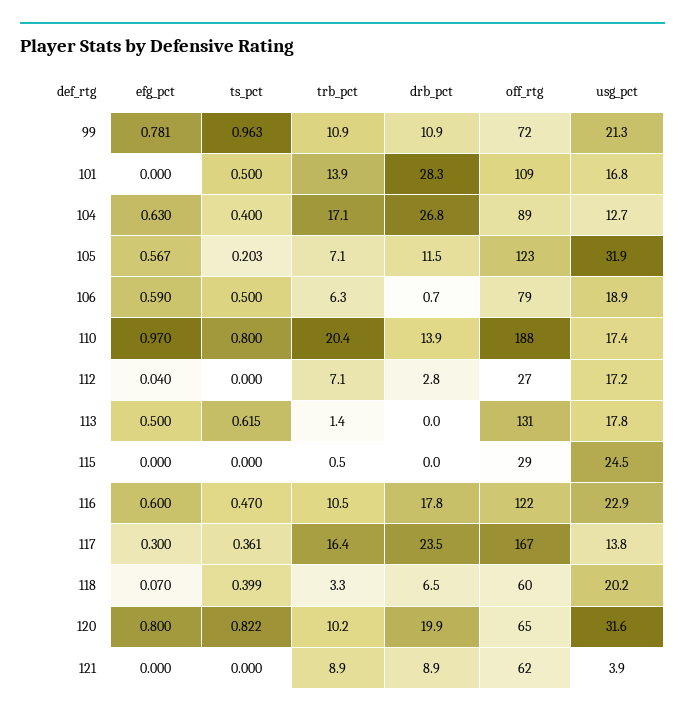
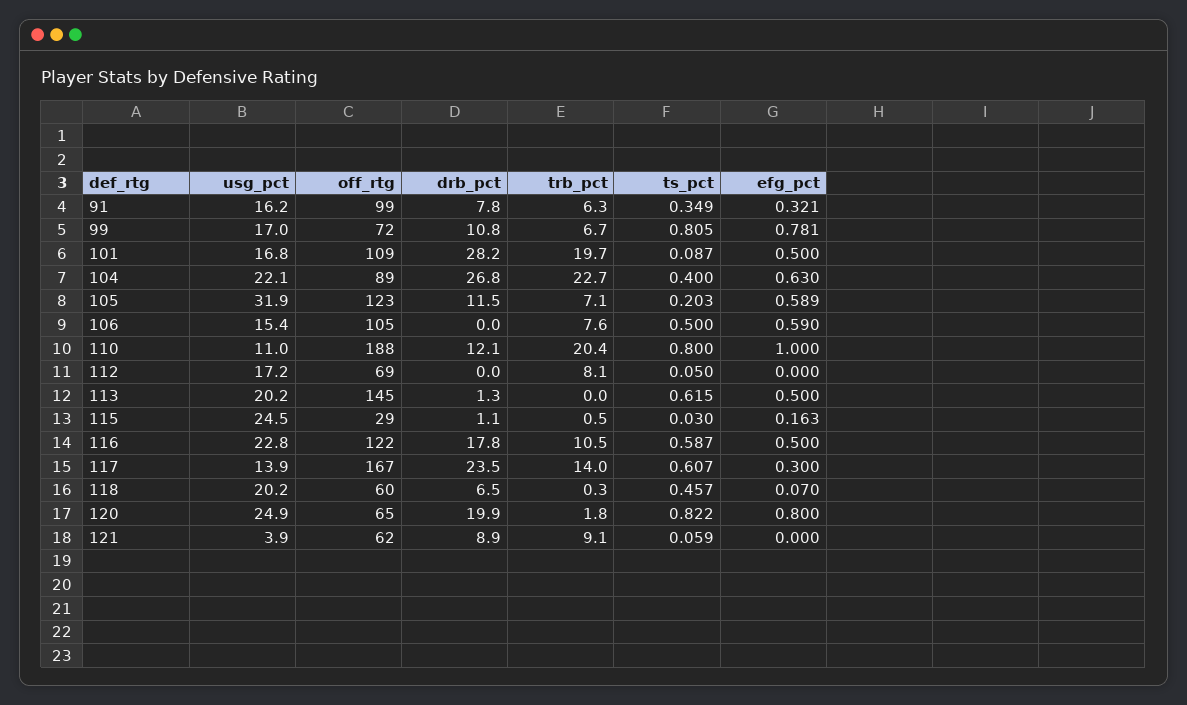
ts_pct, 99: 0.963 -> 0.805
trb_pct, 99: 10.9 -> 6.7
drb_pct, 99: 10.9 -> 10.8
usg_pct, 99: 21.3 -> 17
efg_pct, 101: 0 -> 0.5
ts_pct, 101: 0.5 -> 0.087
trb_pct, 101: 13.9 -> 19.7
drb_pct, 101: 28.3 -> 28.2
trb_pct, 104: 17.1 -> 22.7
usg_pct, 104: 12.7 -> 22.1
efg_pct, 105: 0.567 -> 0.589
trb_pct, 106: 6.3 -> 7.6
drb_pct, 106: 0.7 -> 0
off_rtg, 106: 79 -> 105
usg_pct, 106: 18.9 -> 15.4
efg_pct, 110: 0.97 -> 1
drb_pct, 110: 13.9 -> 12.1
usg_pct, 110: 17.4 -> 11
efg_pct, 112: 0.04 -> 0
ts_pct, 112: 0 -> 0.05
trb_pct, 112: 7.1 -> 8.1
drb_pct, 112: 2.8 -> 0
off_rtg, 112: 27 -> 69
trb_pct, 113: 1.4 -> 0
drb_pct, 113: 0 -> 1.3
off_rtg, 113: 131 -> 145
usg_pct, 113: 17.8 -> 20.2
efg_pct, 115: 0 -> 0.163
ts_pct, 115: 0 -> 0.03
drb_pct, 115: 0 -> 1.1
efg_pct, 116: 0.6 -> 0.5
ts_pct, 116: 0.47 -> 0.587
usg_pct, 116: 22.9 -> 22.8
ts_pct, 117: 0.361 -> 0.607
trb_pct, 117: 16.4 -> 14
usg_pct, 117: 13.8 -> 13.9
ts_pct, 118: 0.399 -> 0.457
trb_pct, 118: 3.3 -> 0.3
trb_pct, 120: 10.2 -> 1.8
usg_pct, 120: 31.6 -> 24.9
ts_pct, 121: 0 -> 0.059
trb_pct, 121: 8.9 -> 9.1
usg_pct, 91: none -> 16.2
off_rtg, 91: none -> 99
drb_pct, 91: none -> 7.8
trb_pct, 91: none -> 6.3
ts_pct, 91: none -> 0.349
efg_pct, 91: none -> 0.321

